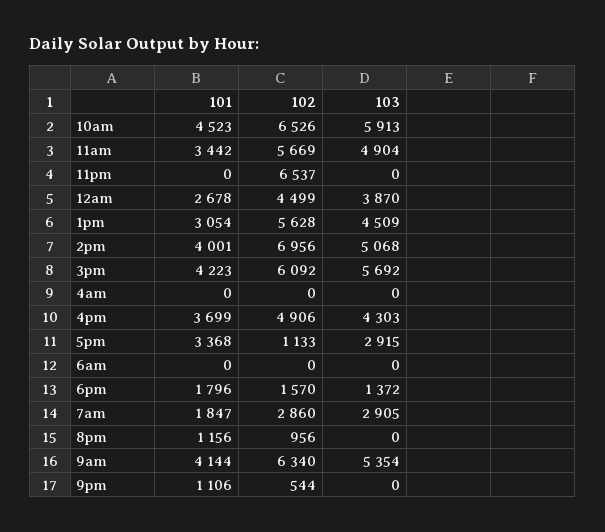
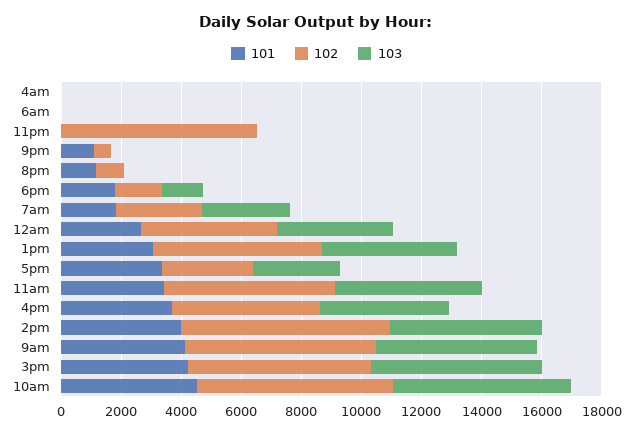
102, 5pm: 1133 -> 3000

